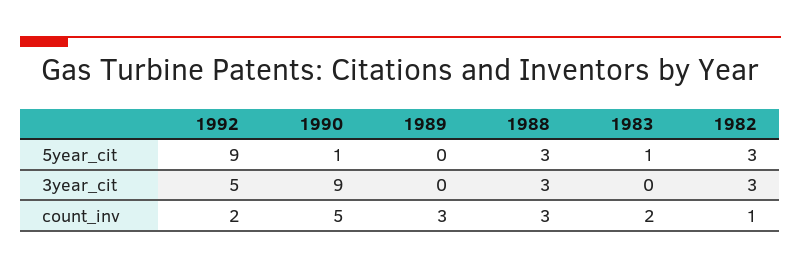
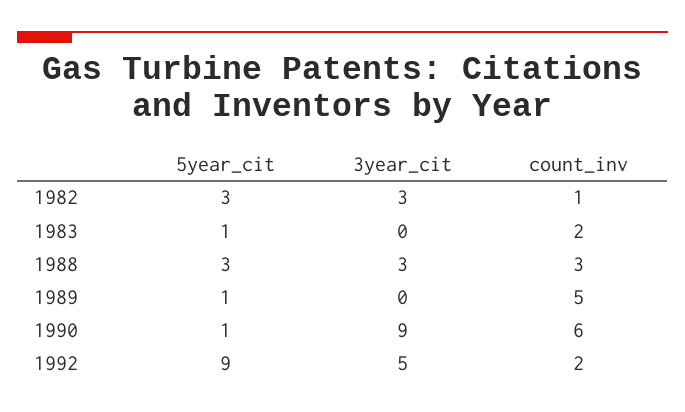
1989, 5year_cit: 0 -> 1
1990, count_inv: 5 -> 6
1989, count_inv: 3 -> 5

